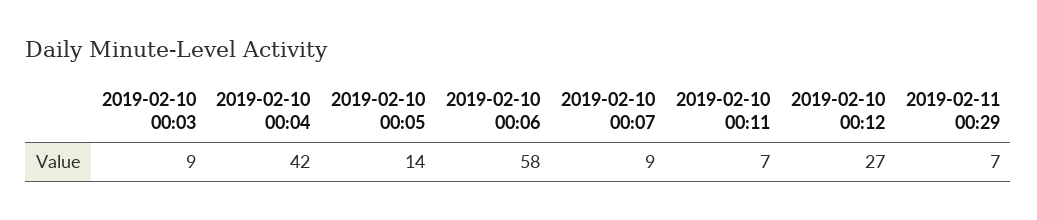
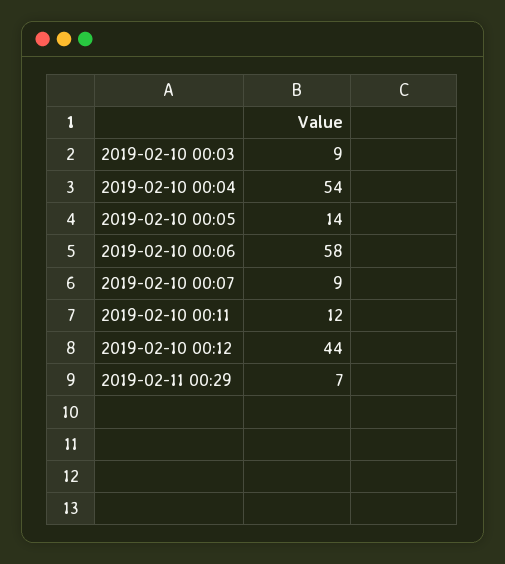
2019-02-10 00:04: 42 -> 54
2019-02-10 00:11: 7 -> 12
2019-02-10 00:12: 27 -> 44

